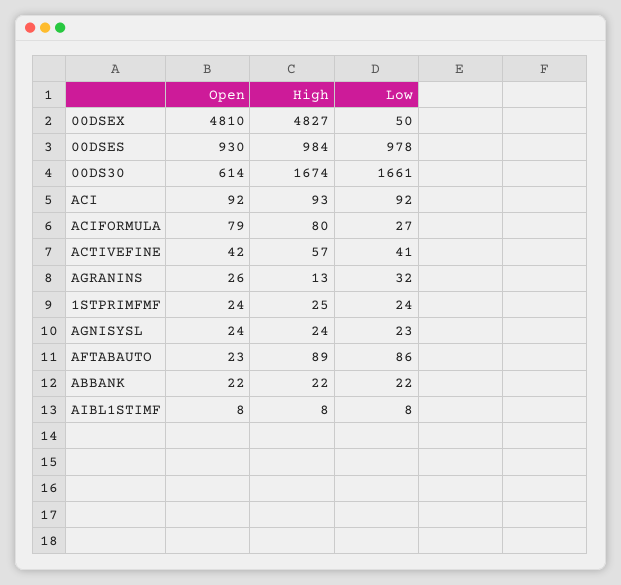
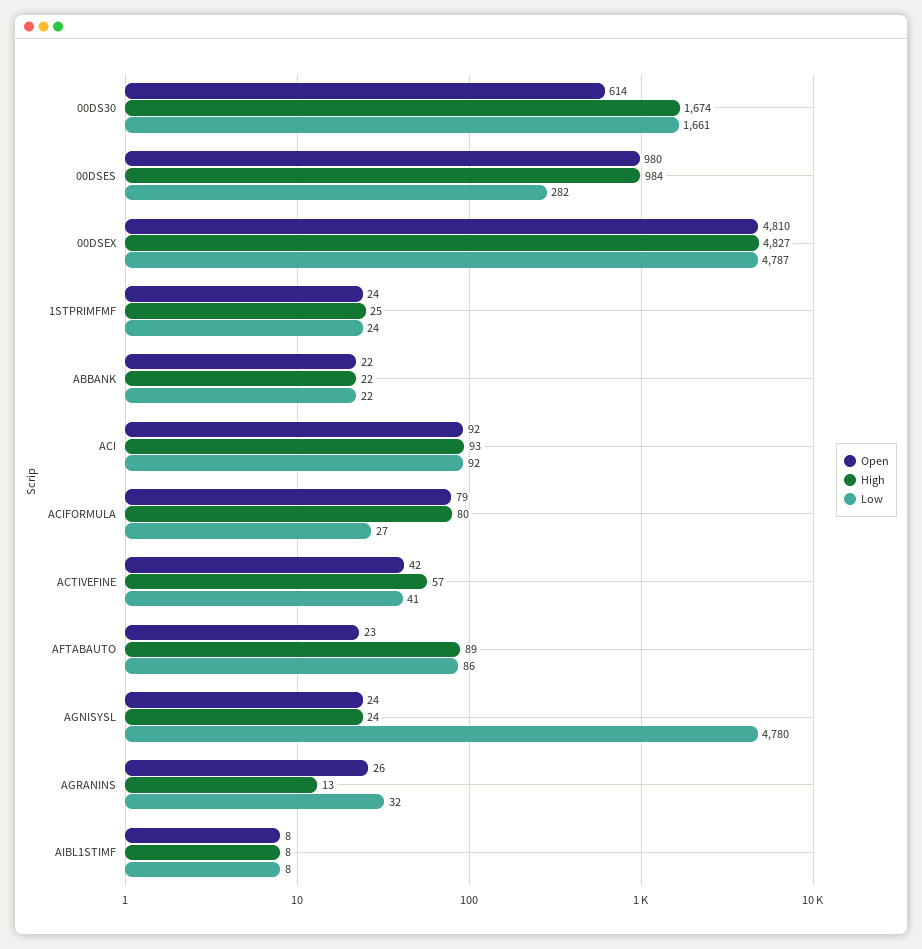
Low, 00DSEX: 50 -> 4787
Open, 00DSES: 930 -> 980
Low, 00DSES: 978 -> 282
Low, AGNISYSL: 23 -> 4780

